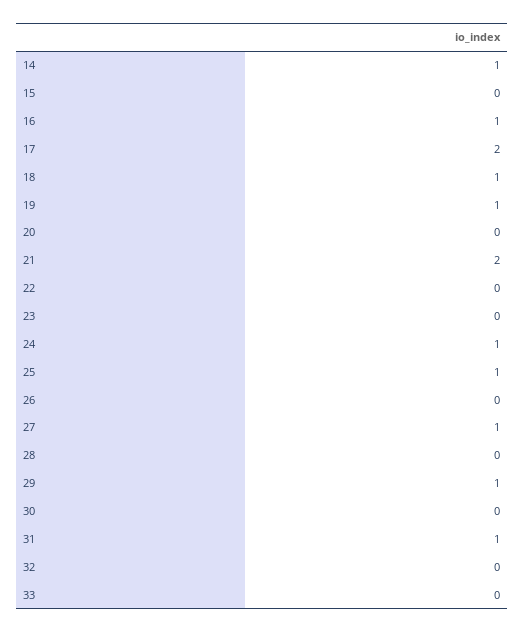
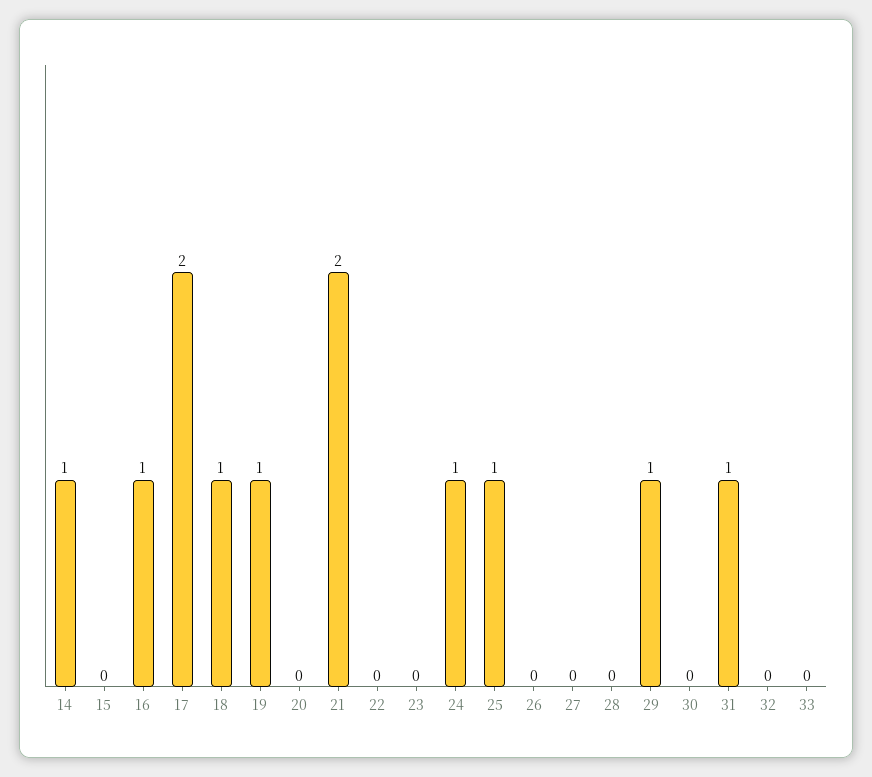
27: 1 -> 0

